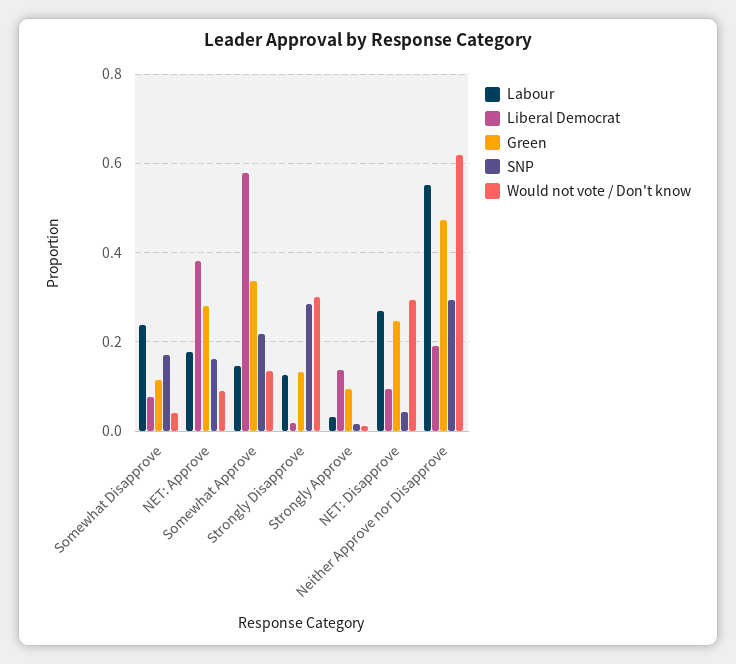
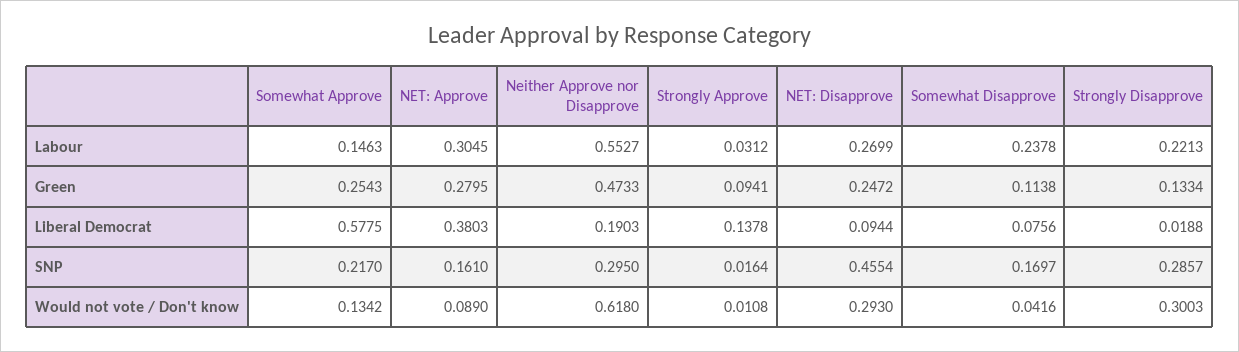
Labour, NET: Approve: 0.18 -> 0.3045
Green, Somewhat Approve: 0.34 -> 0.2543
Labour, Strongly Disapprove: 0.12 -> 0.2213
SNP, NET: Disapprove: 0.04 -> 0.4554

